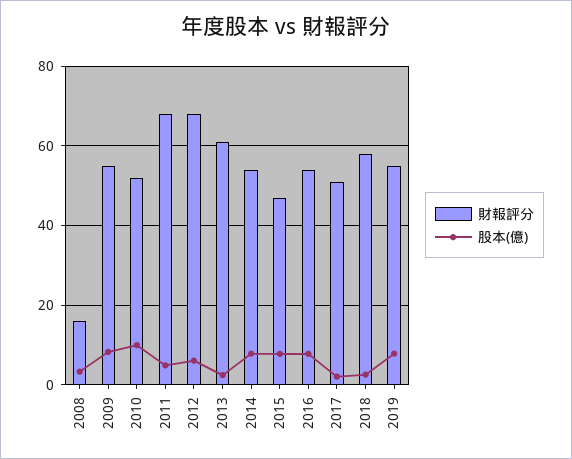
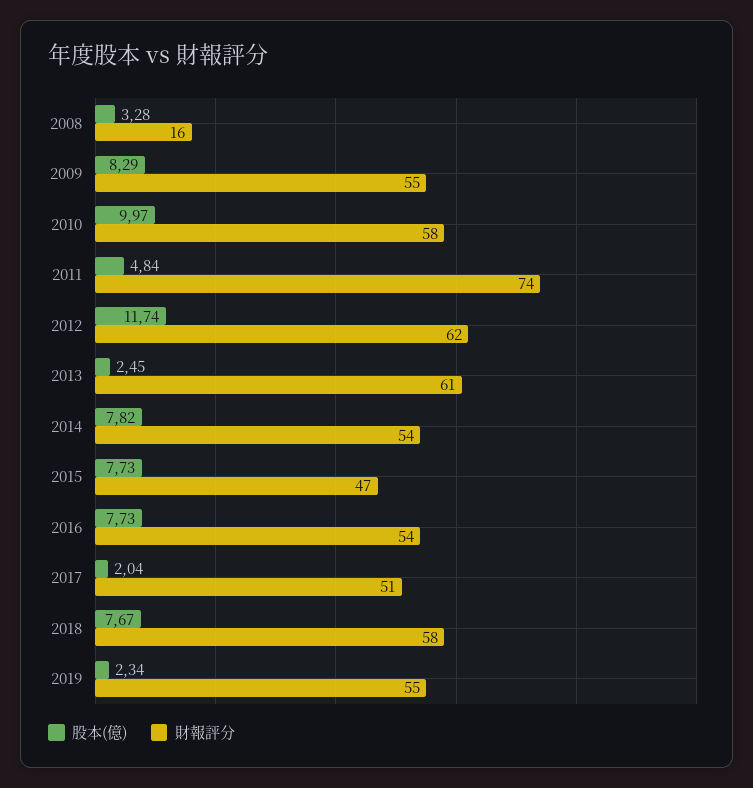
財報評分, 2010: 52 -> 58
財報評分, 2011: 68 -> 74
財報評分, 2012: 68 -> 62
股本(億), 2012: 6 -> 11.74
股本(億), 2018: 2 -> 7.67
股本(億), 2019: 8 -> 2.34

